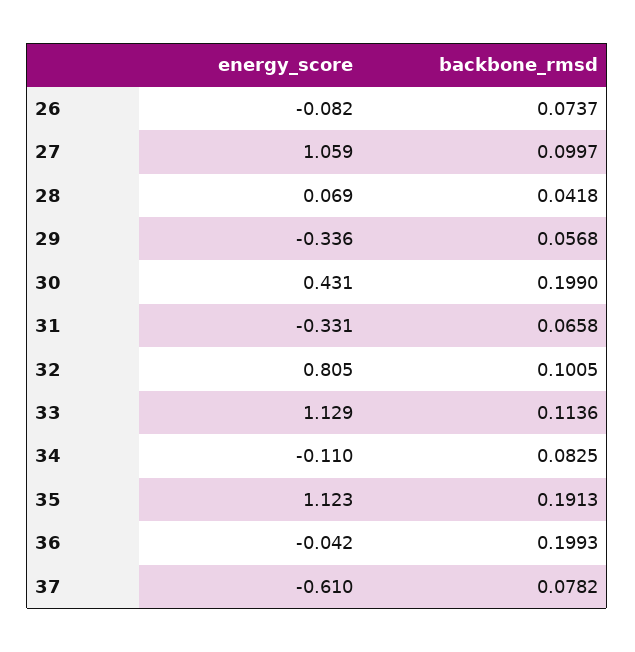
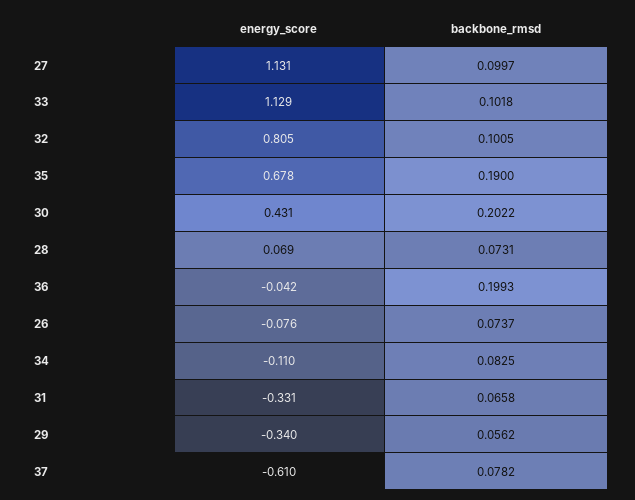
energy_score, 26: -0.082 -> -0.076
energy_score, 27: 1.059 -> 1.131
backbone_rmsd, 28: 0.0418 -> 0.0731
energy_score, 29: -0.336 -> -0.34
backbone_rmsd, 29: 0.0568 -> 0.0562
backbone_rmsd, 30: 0.199 -> 0.2022
backbone_rmsd, 33: 0.1136 -> 0.1018
energy_score, 35: 1.123 -> 0.678
backbone_rmsd, 35: 0.1913 -> 0.19

